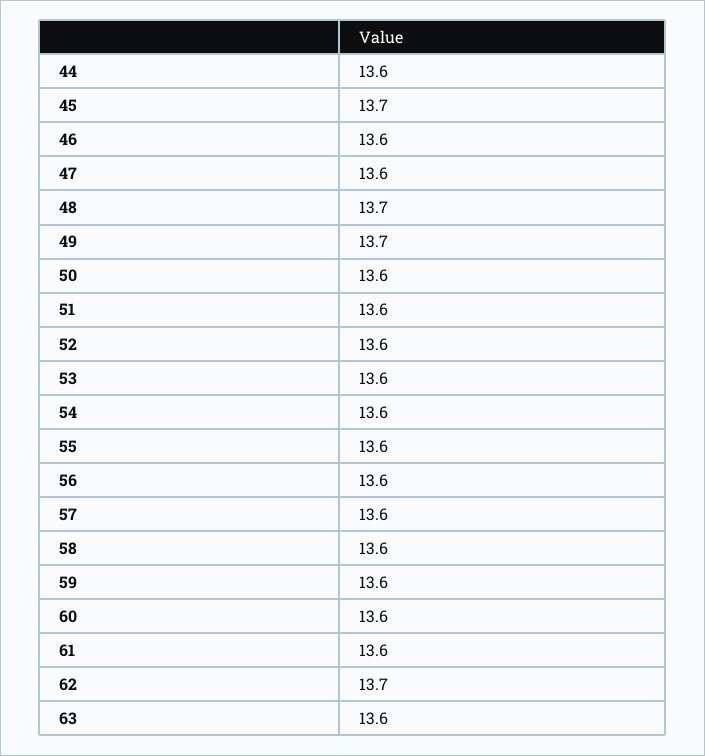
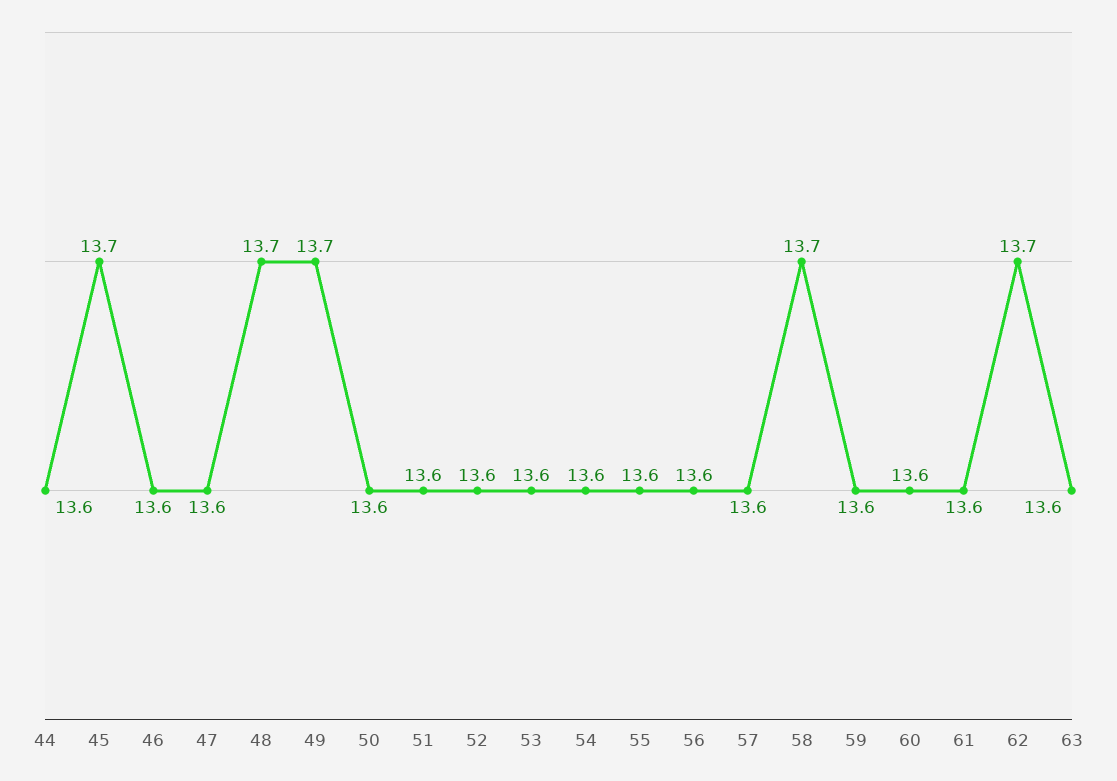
58: 13.6 -> 13.7

